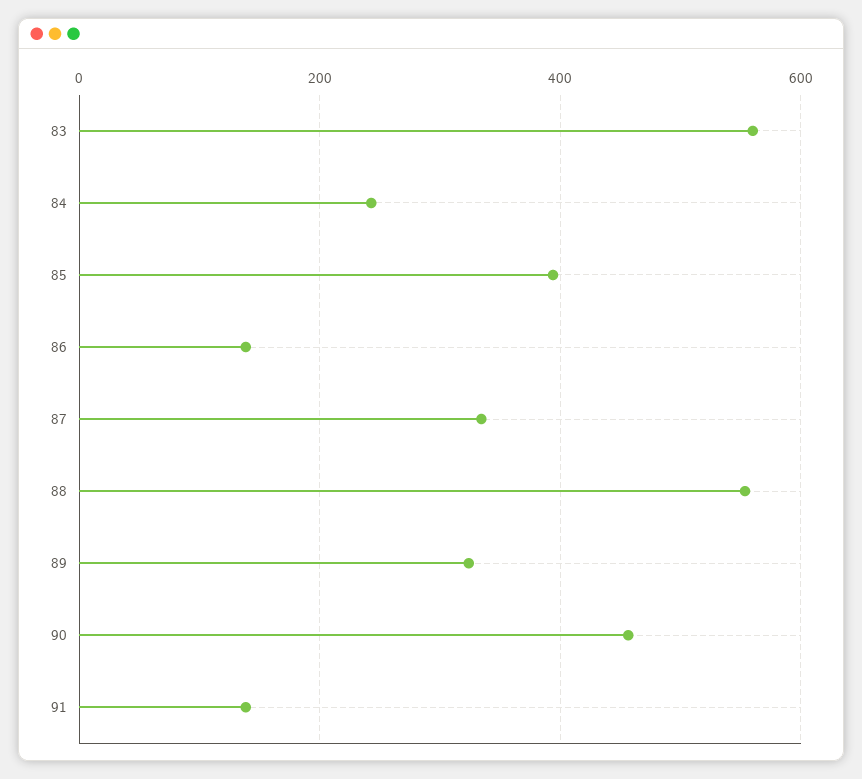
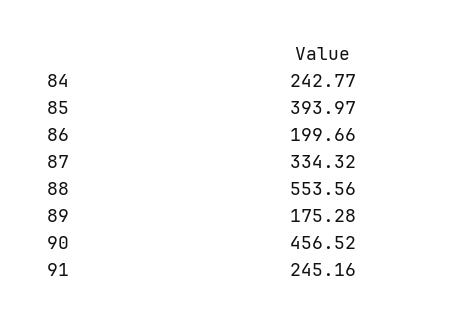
83: 560 -> none
86: 140 -> 199.66
89: 320 -> 175.28
91: 140 -> 245.16

